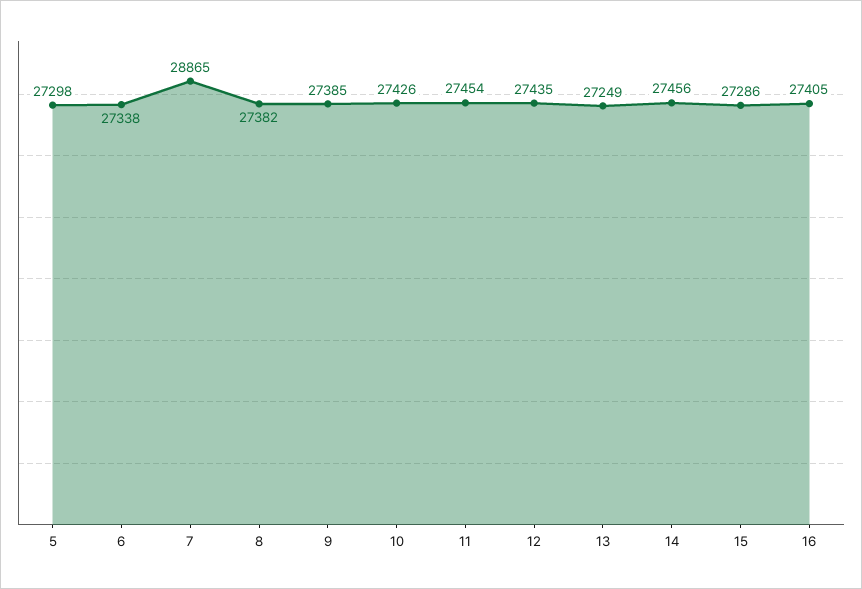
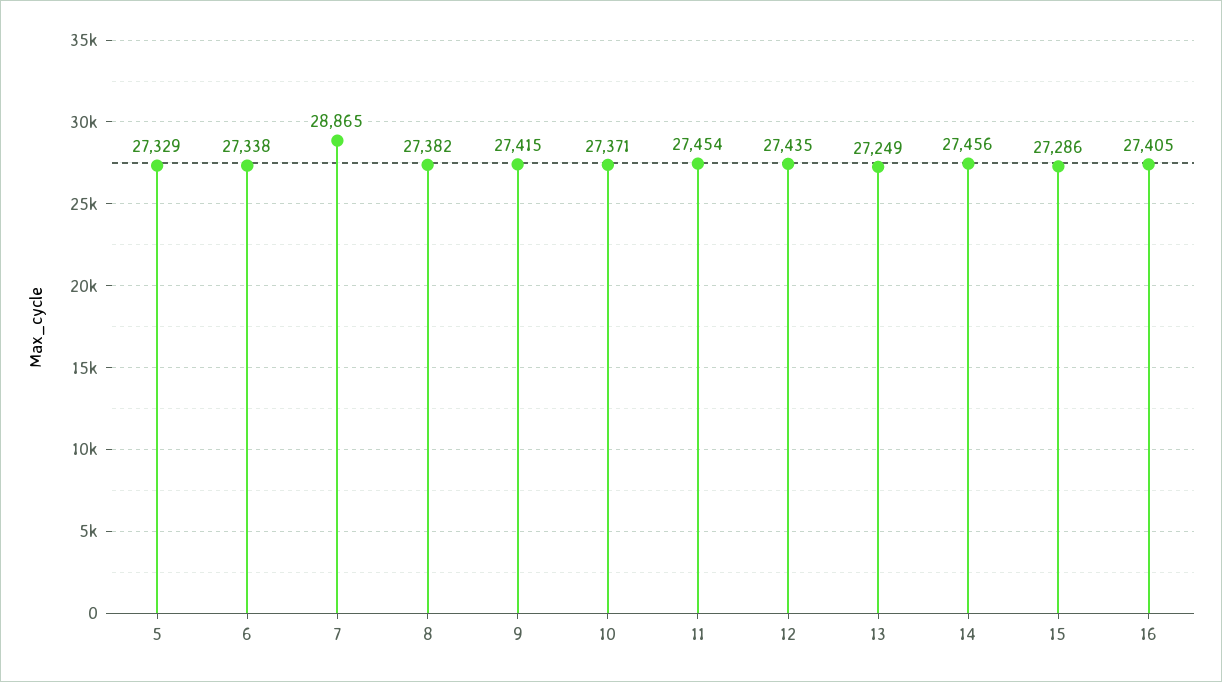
5: 27298 -> 27329
9: 27385 -> 27415
10: 27426 -> 27371

